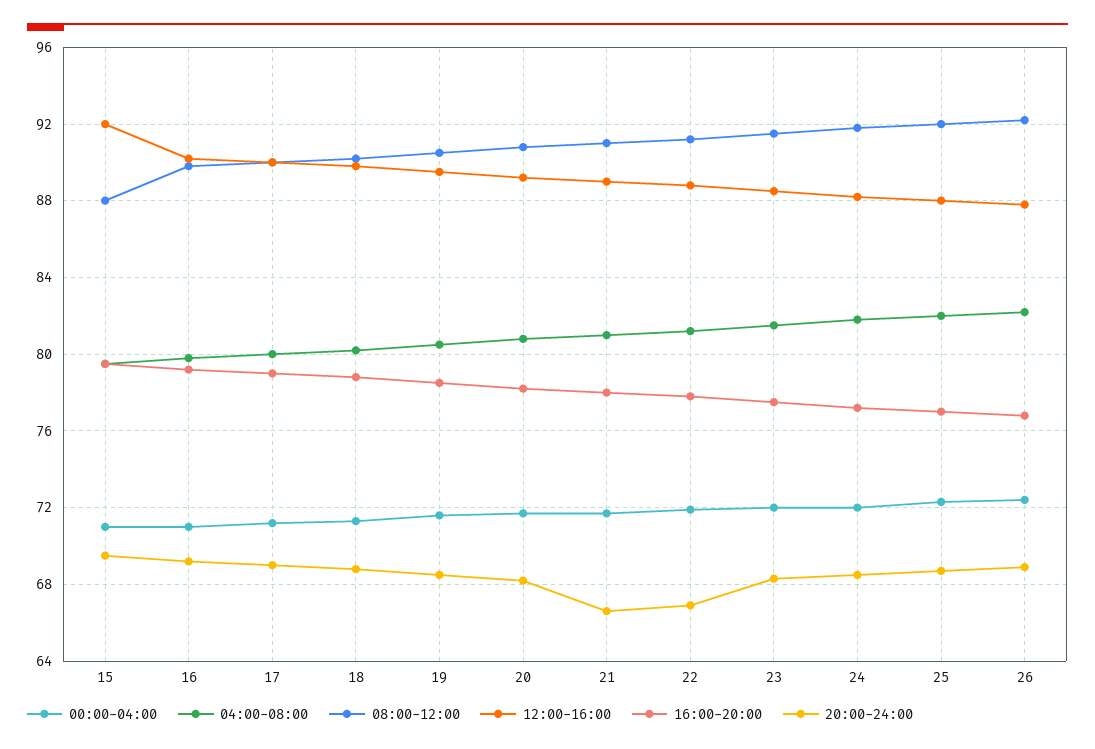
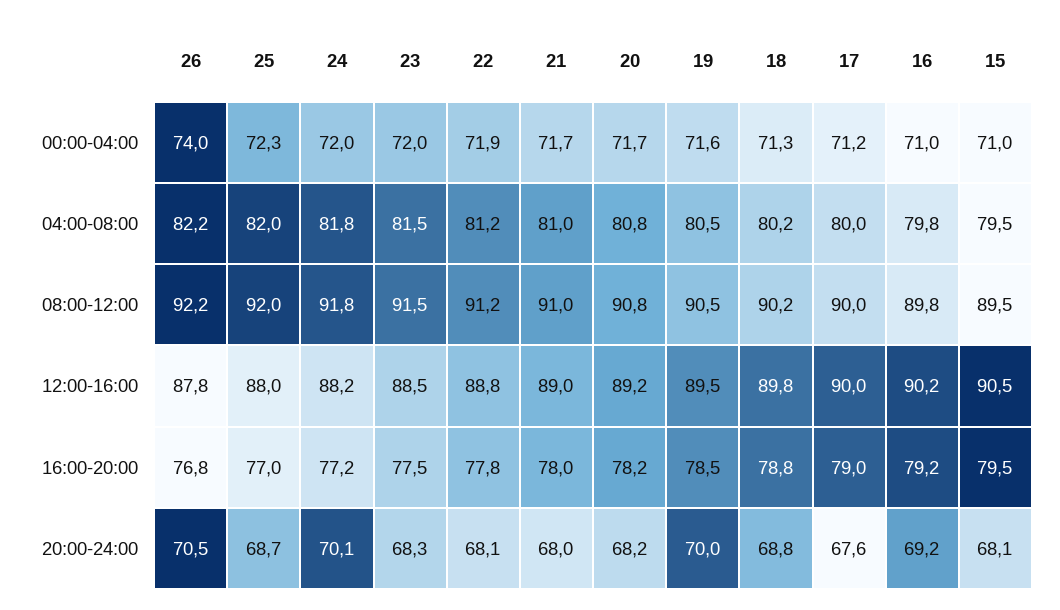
08:00-12:00, 15: 88 -> 89.5
12:00-16:00, 15: 92 -> 90.5
20:00-24:00, 15: 69.5 -> 68.1
20:00-24:00, 17: 69 -> 67.6
20:00-24:00, 19: 68.5 -> 70
20:00-24:00, 21: 66.5 -> 68
20:00-24:00, 22: 67 -> 68.1
20:00-24:00, 24: 68.5 -> 70.1
00:00-04:00, 26: 72.5 -> 74
20:00-24:00, 26: 69 -> 70.5

